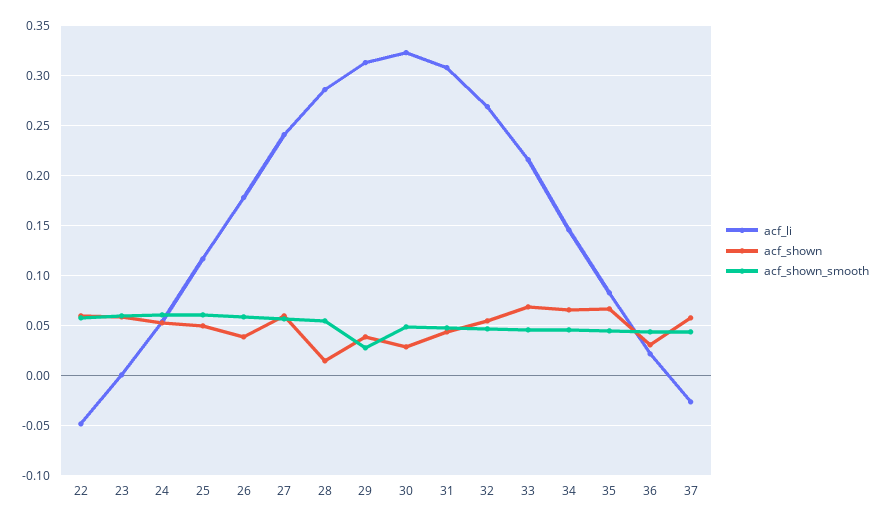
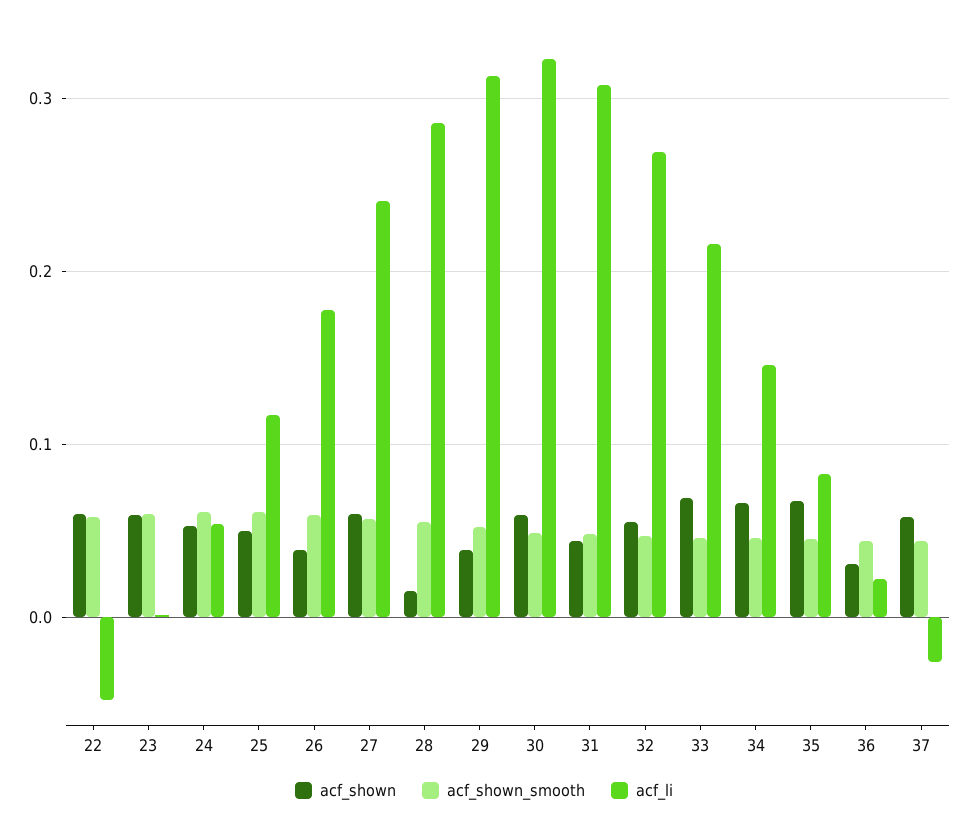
acf_shown_smooth, 29: 0.03 -> 0.05
acf_shown, 30: 0.03 -> 0.06

